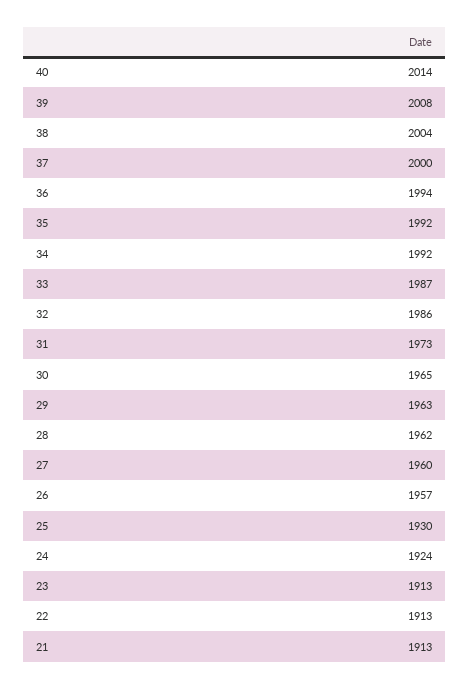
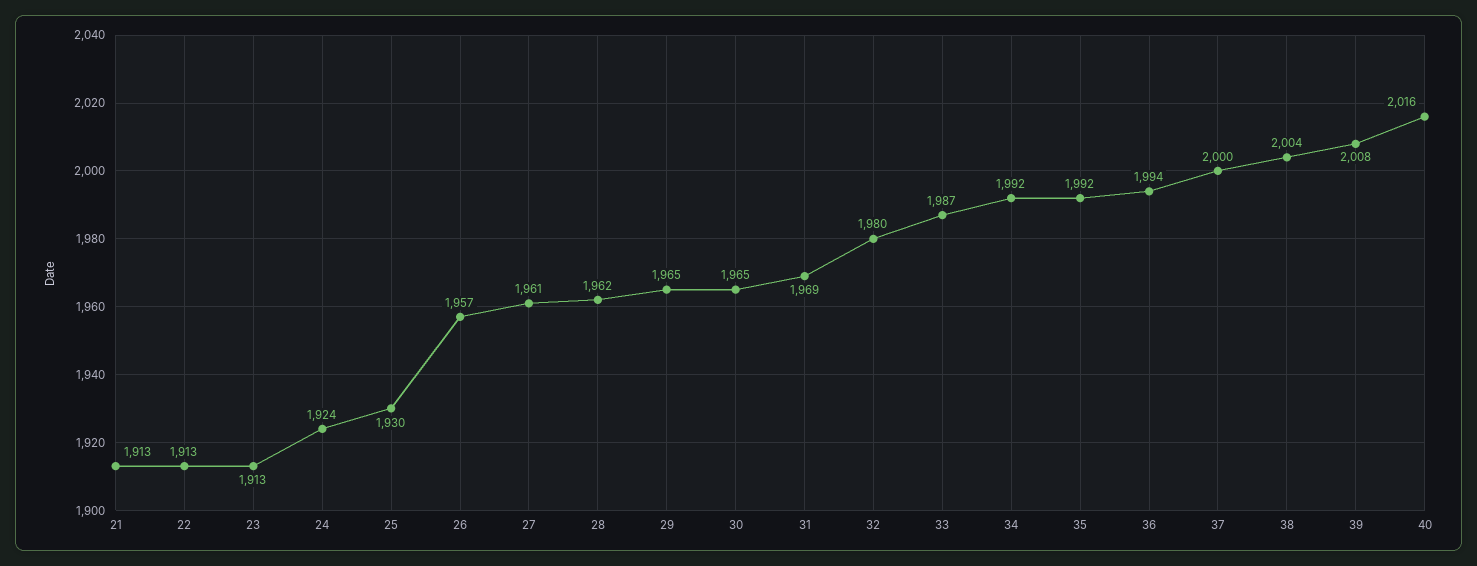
40: 2014 -> 2016
32: 1986 -> 1980
31: 1973 -> 1969
29: 1963 -> 1965
27: 1960 -> 1961

